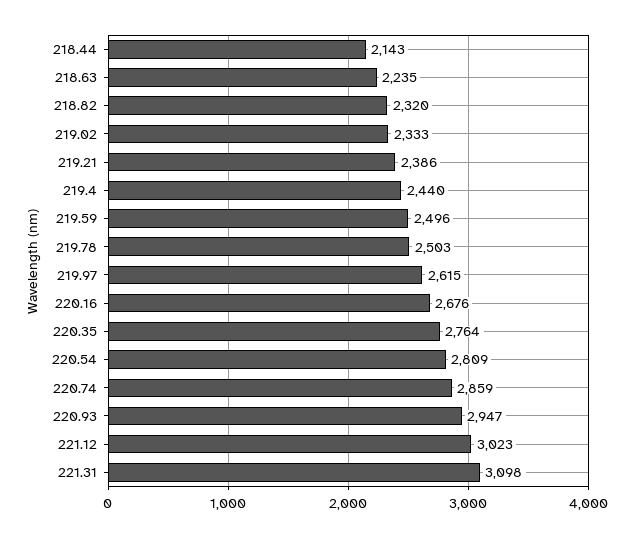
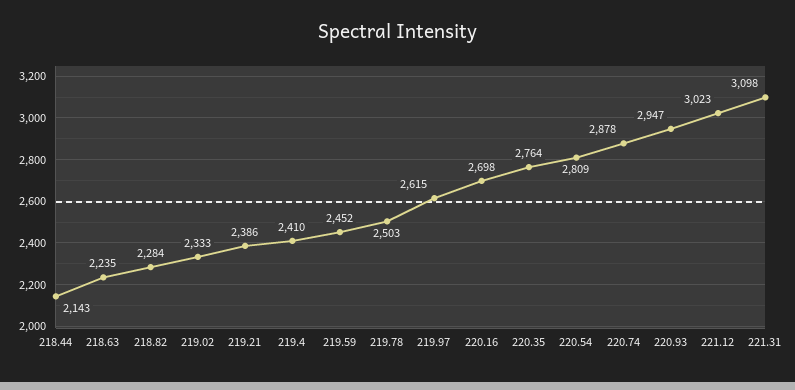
218.82: 2320 -> 2284
219.4: 2440 -> 2410
219.59: 2496 -> 2452
220.16: 2676 -> 2698
220.74: 2859 -> 2878

